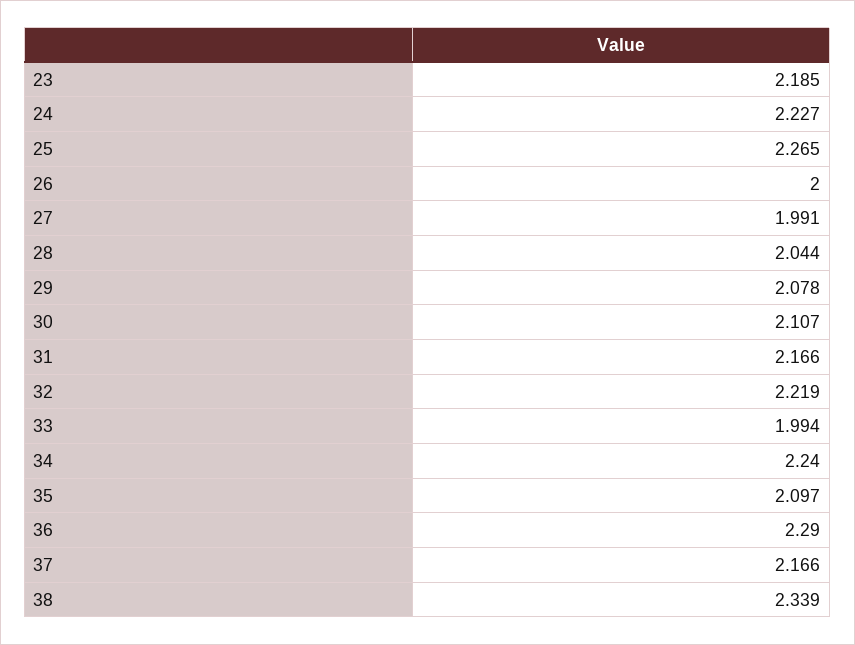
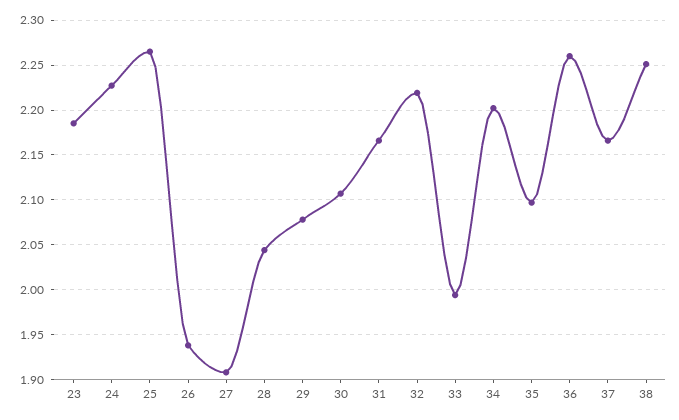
26: 2 -> 1.94
27: 1.991 -> 1.91
34: 2.24 -> 2.2
36: 2.29 -> 2.26
38: 2.339 -> 2.25

